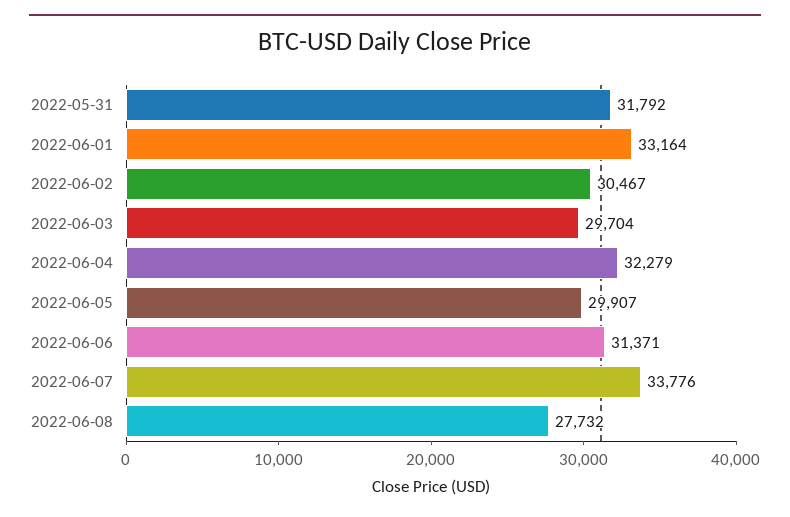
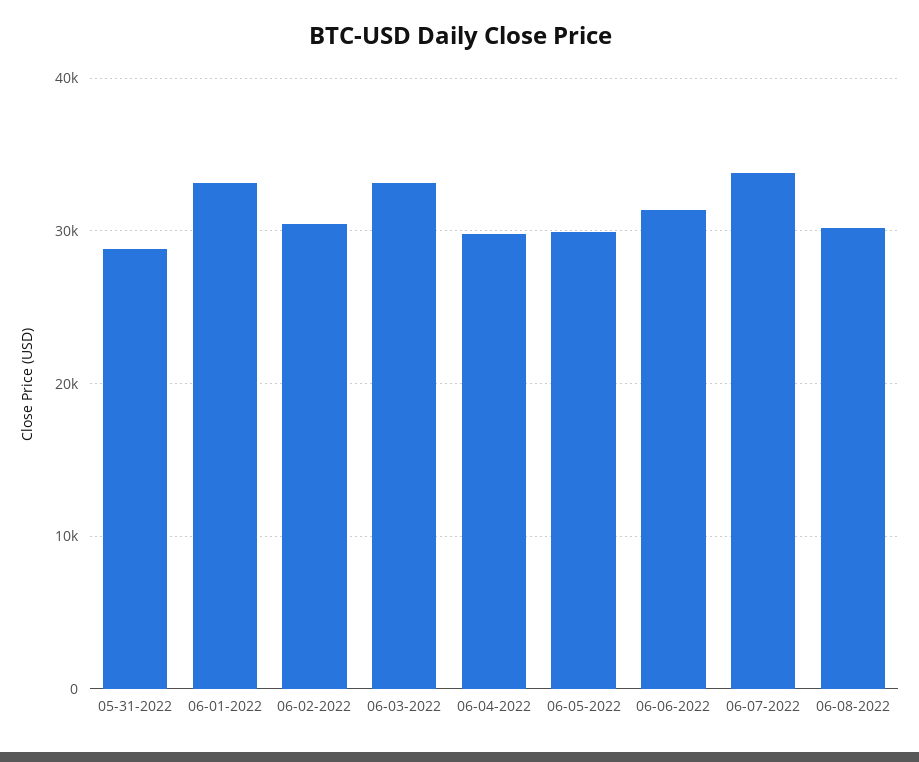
2022-05-31: 31792 -> 29000
2022-06-03: 29704 -> 33000
2022-06-04: 32279 -> 30000
2022-06-08: 27732 -> 30000

